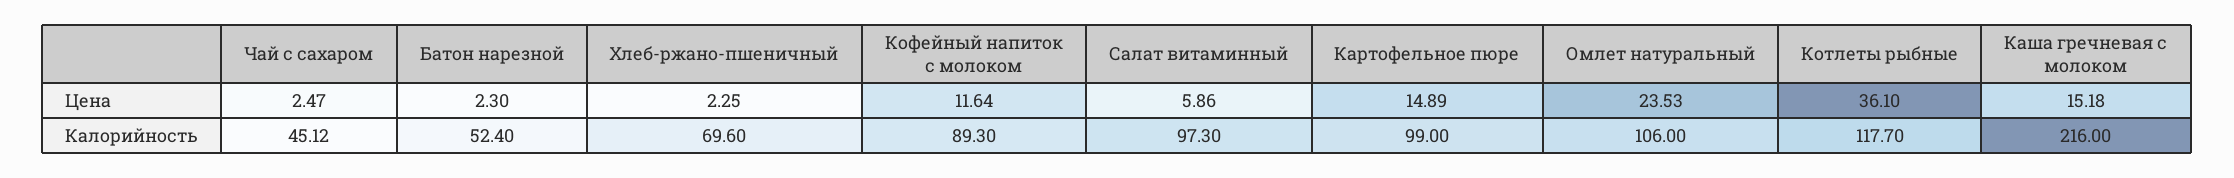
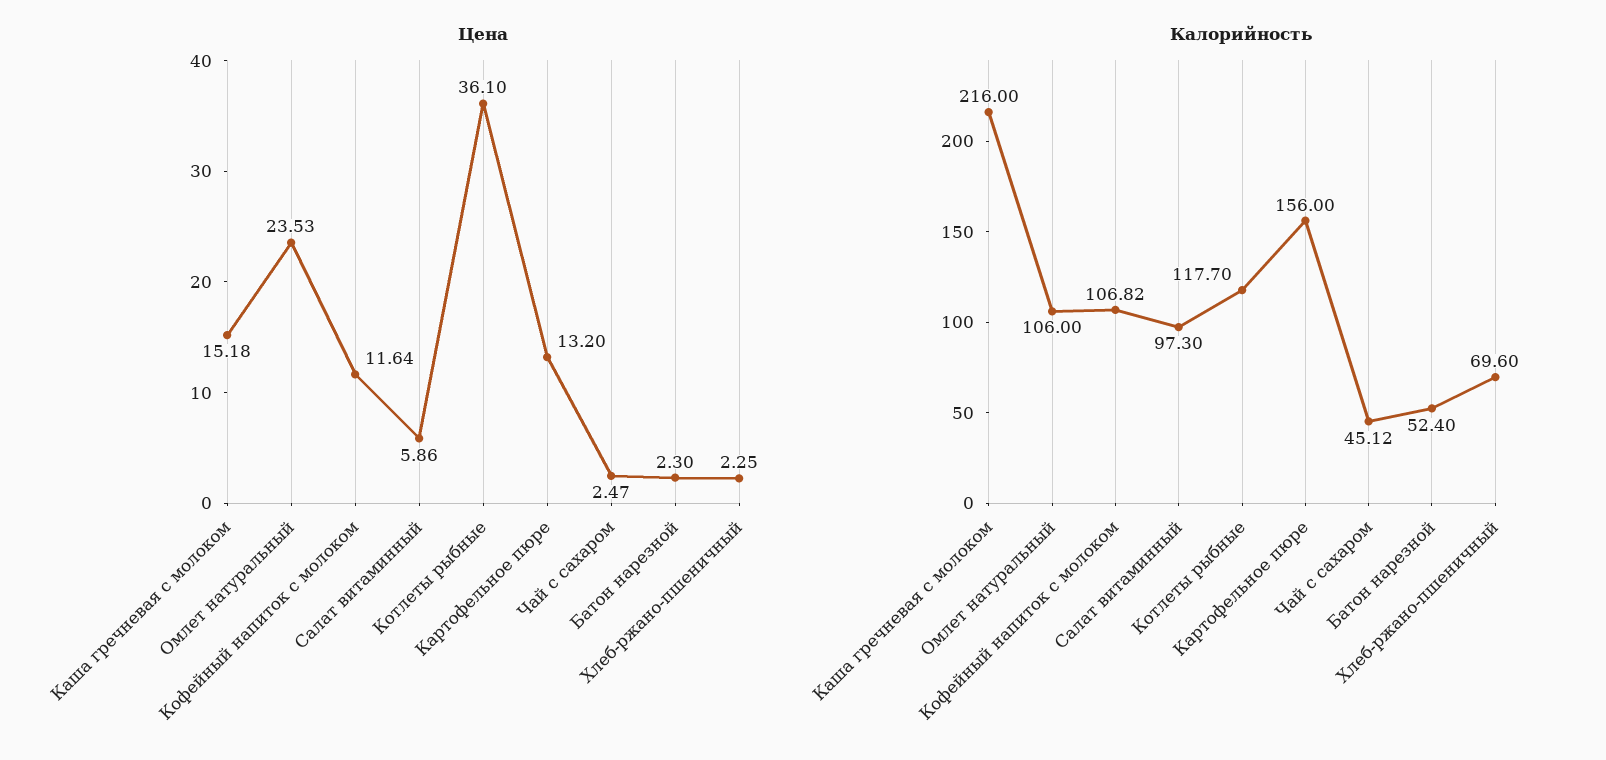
Цена, Картофельное пюре: 14.89 -> 13.2
Калорийность, Кофейный напиток с молоком: 89.3 -> 106.82
Калорийность, Картофельное пюре: 99 -> 156

